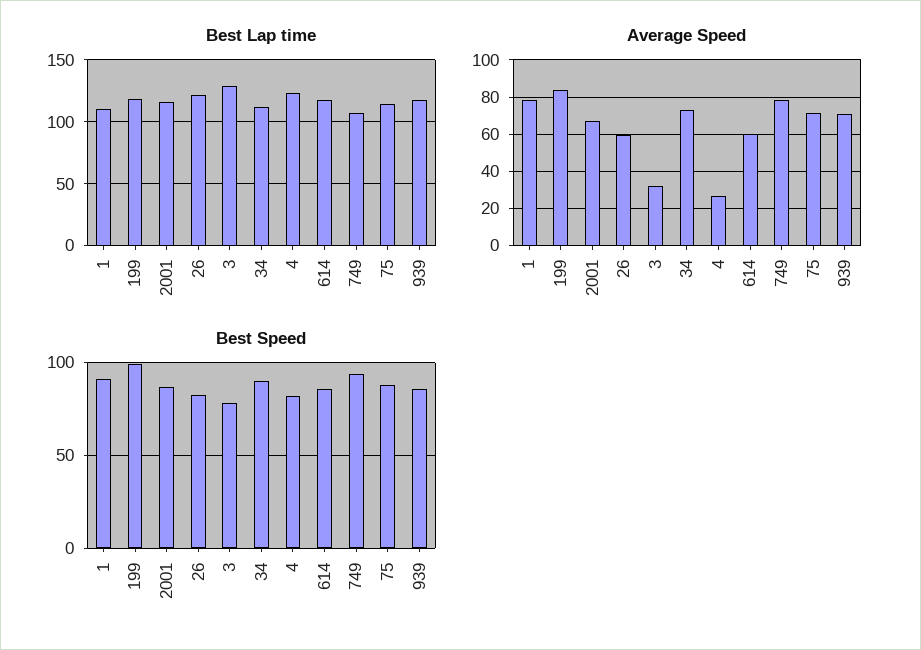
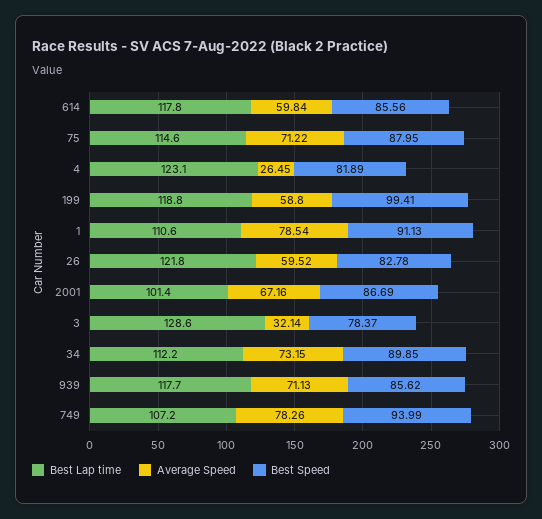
Best Lap time, 2001: 115 -> 101.4
Average Speed, 199: 85 -> 58.8

